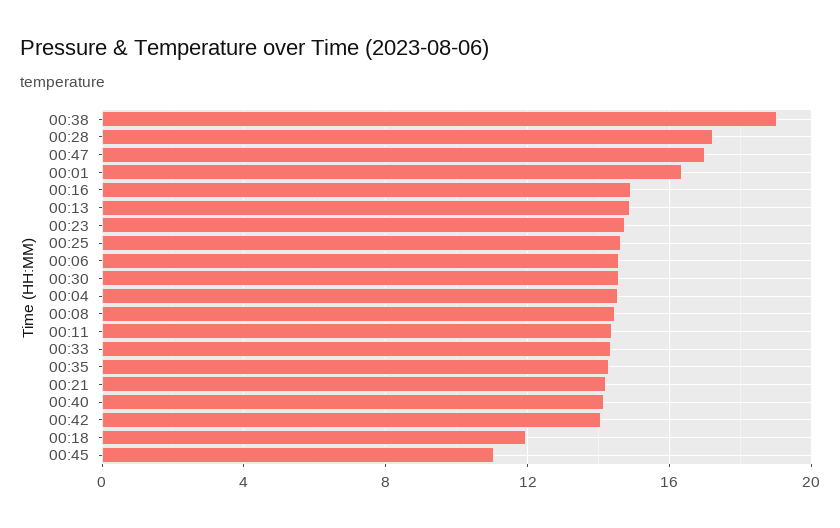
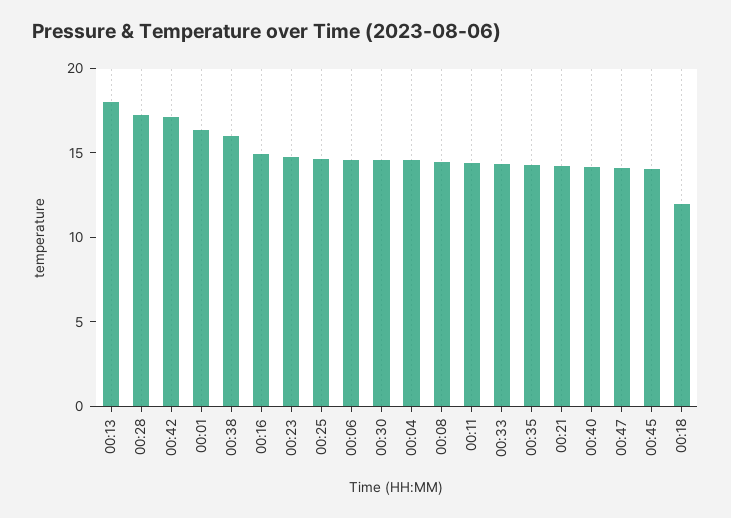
00:38: 19 -> 16
00:47: 17 -> 14
00:13: 15 -> 18
00:42: 14 -> 17
00:45: 11 -> 14

